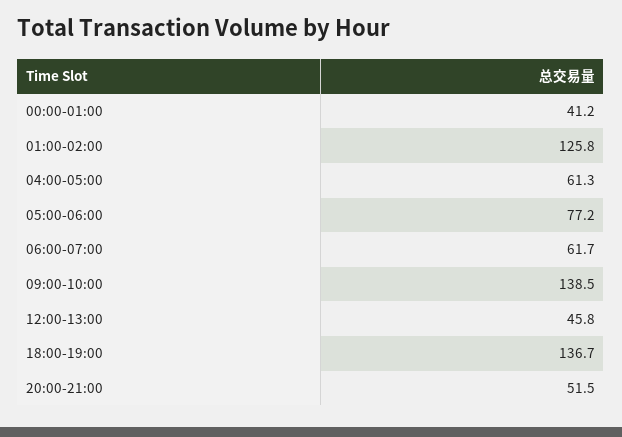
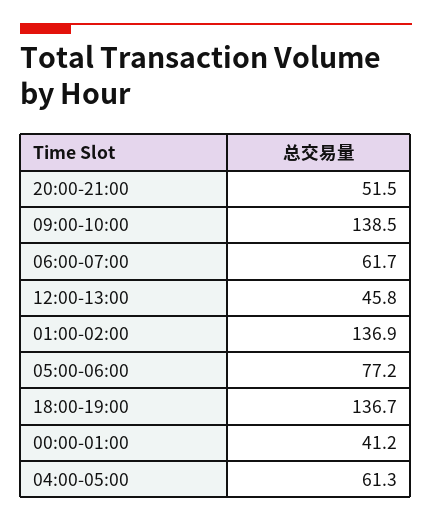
01:00-02:00: 125.8 -> 136.9

